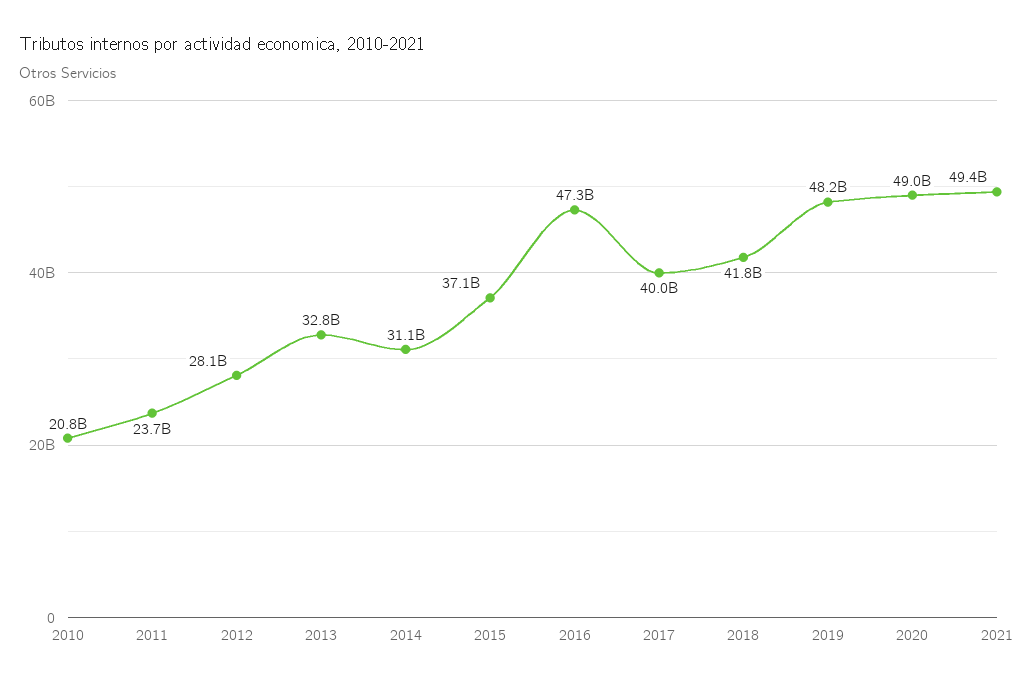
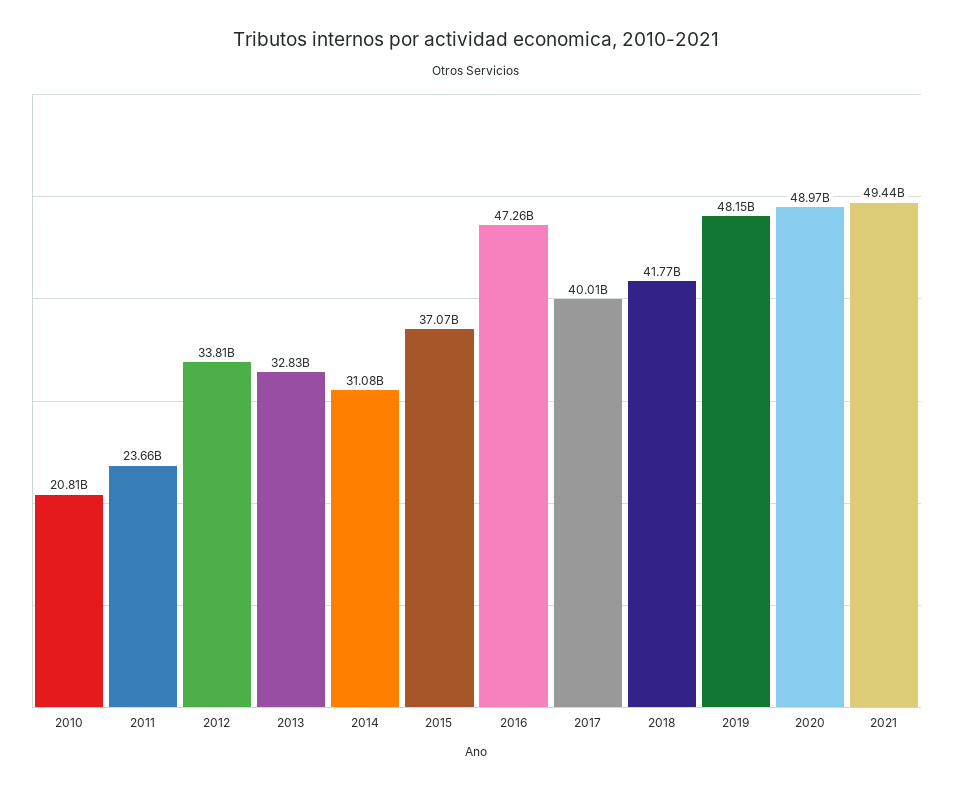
2012: 28100000000 -> 33810000000

